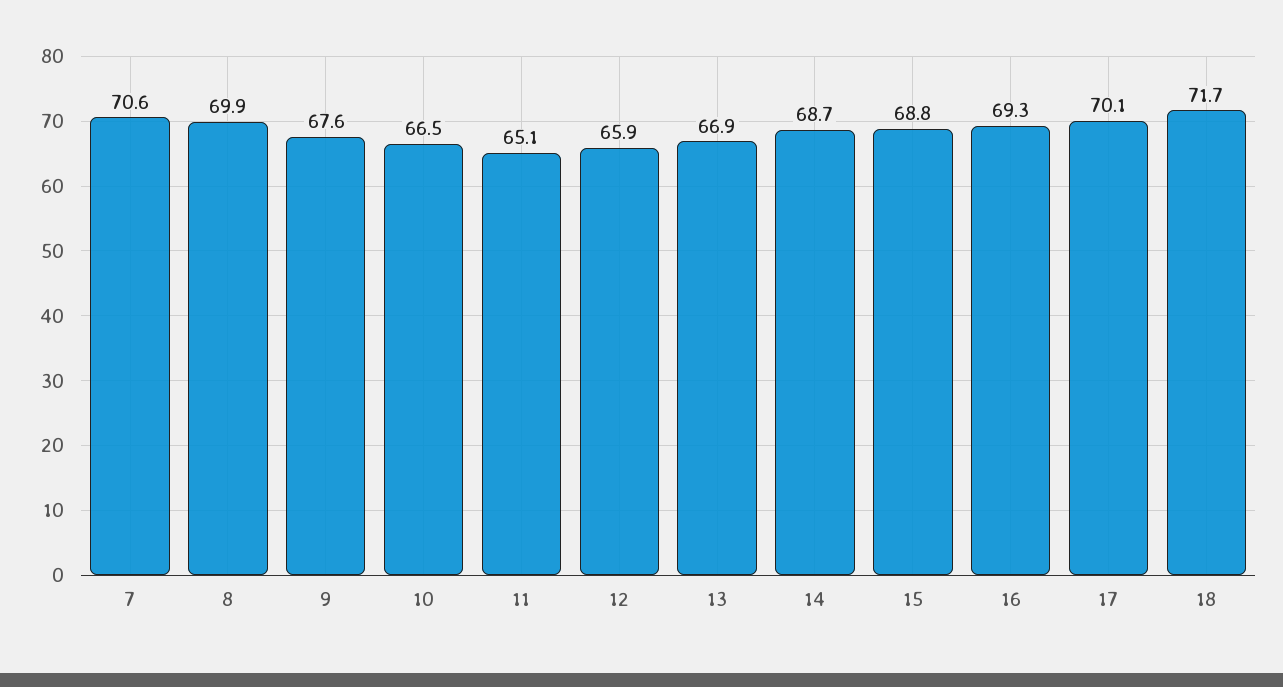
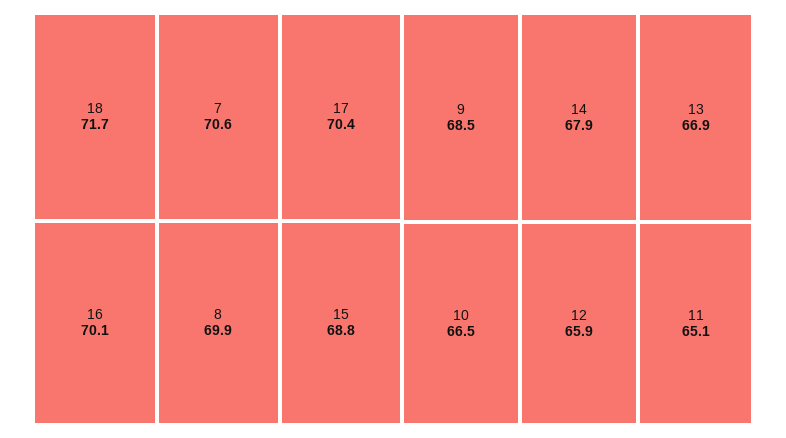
9: 67.6 -> 68.5
14: 68.7 -> 67.9
16: 69.3 -> 70.1
17: 70.1 -> 70.4

